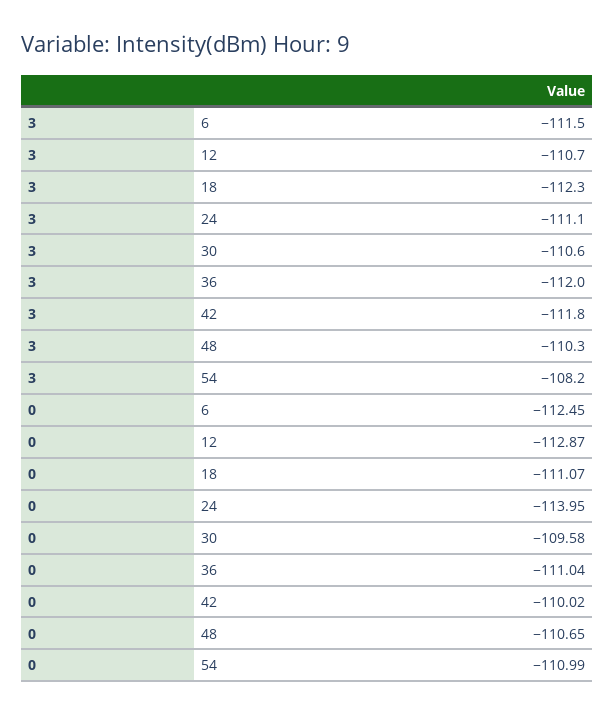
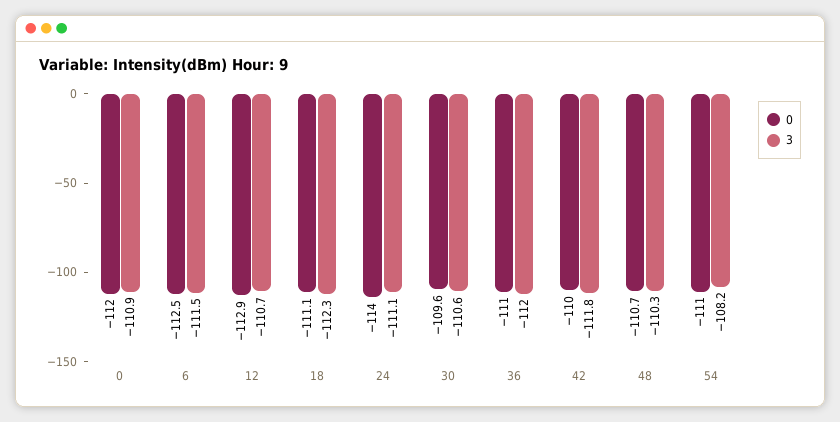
0, 0: none -> -112
3, 0: none -> -110.9

